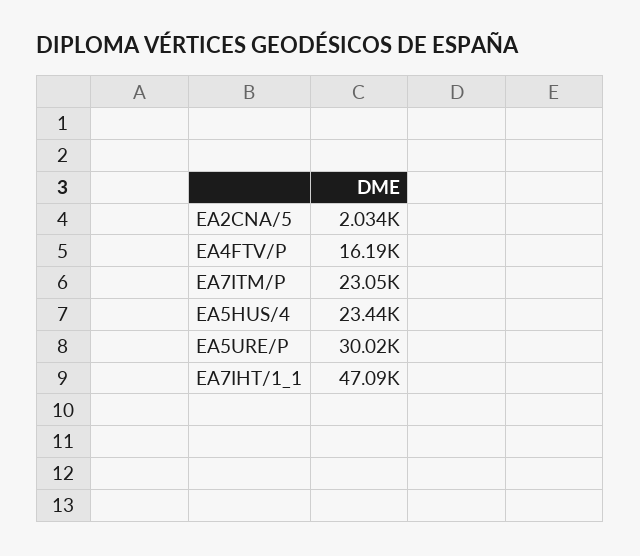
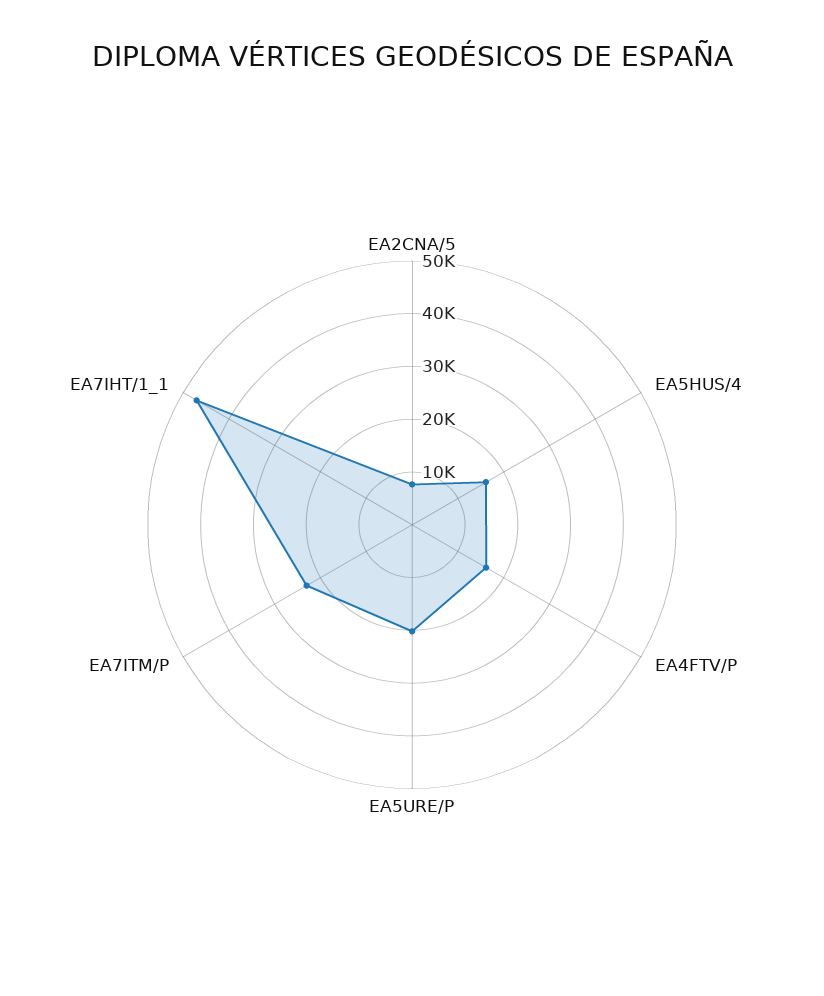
EA2CNA/5: 2034 -> 8000
EA5HUS/4: 23440 -> 16000
EA5URE/P: 30020 -> 20000

